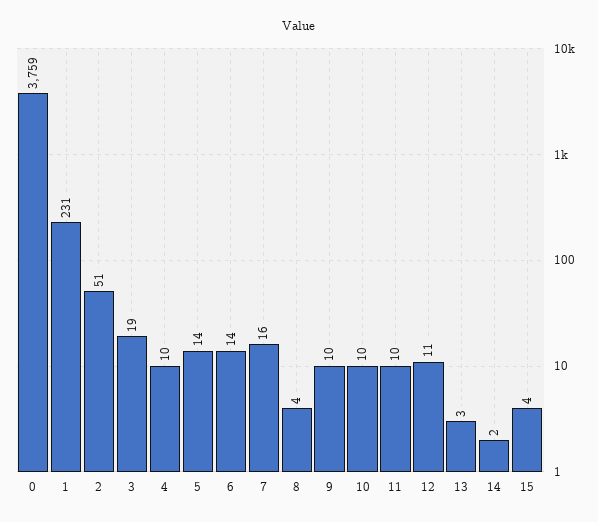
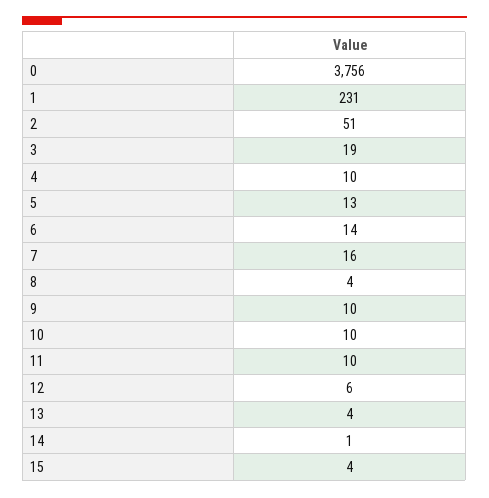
0: 3759 -> 3756
5: 14 -> 13
12: 11 -> 6
13: 3 -> 4
14: 2 -> 1

